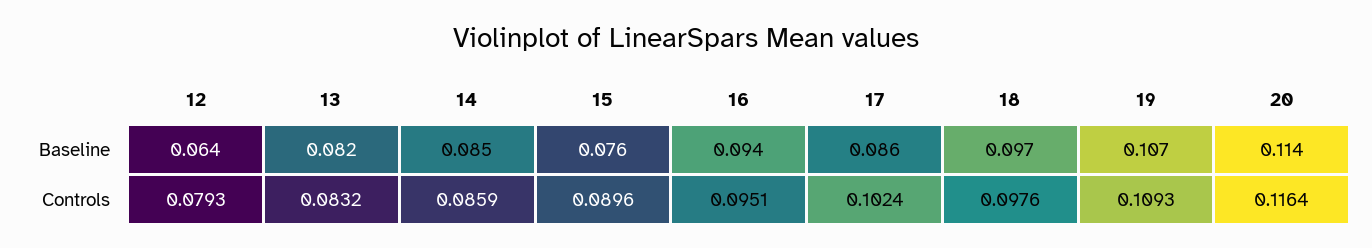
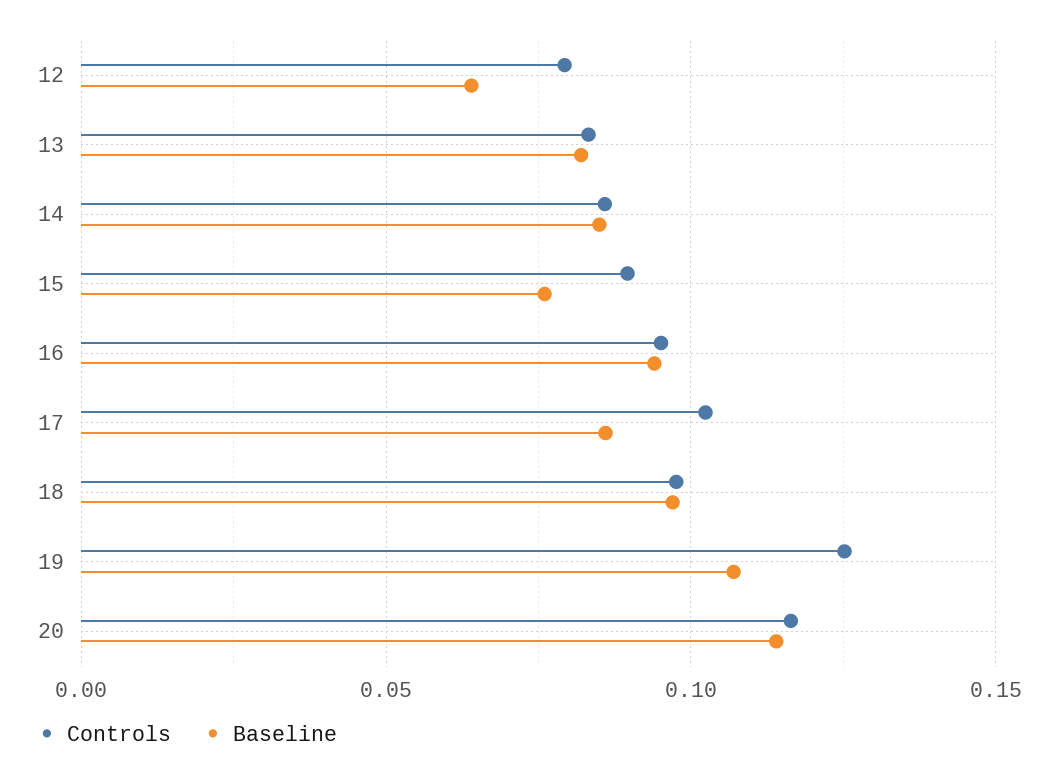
Controls, 19: 0.1093 -> 0.125

